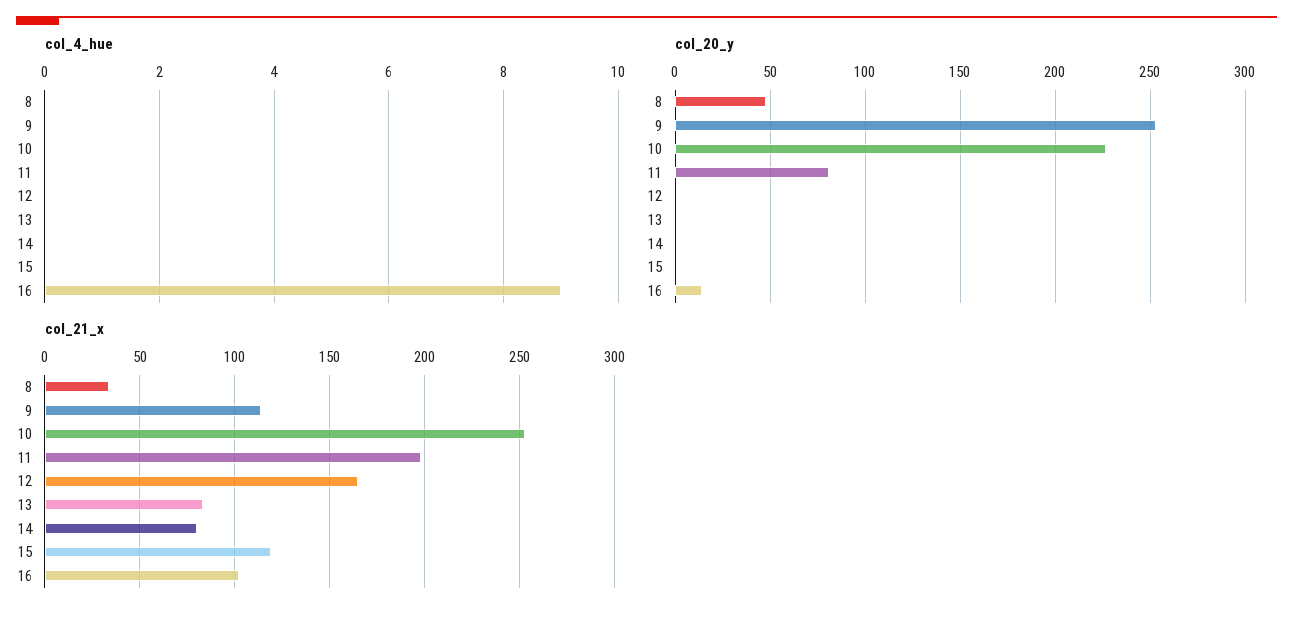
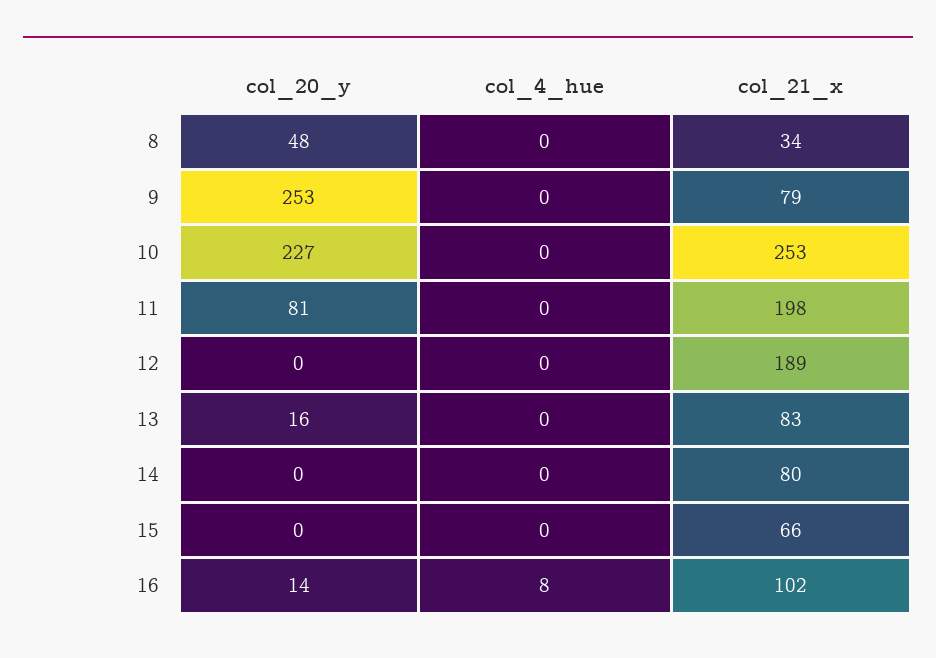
col_4_hue, 16: 9 -> 8
col_20_y, 13: 0 -> 16
col_21_x, 9: 115 -> 79
col_21_x, 12: 165 -> 189
col_21_x, 15: 120 -> 66

